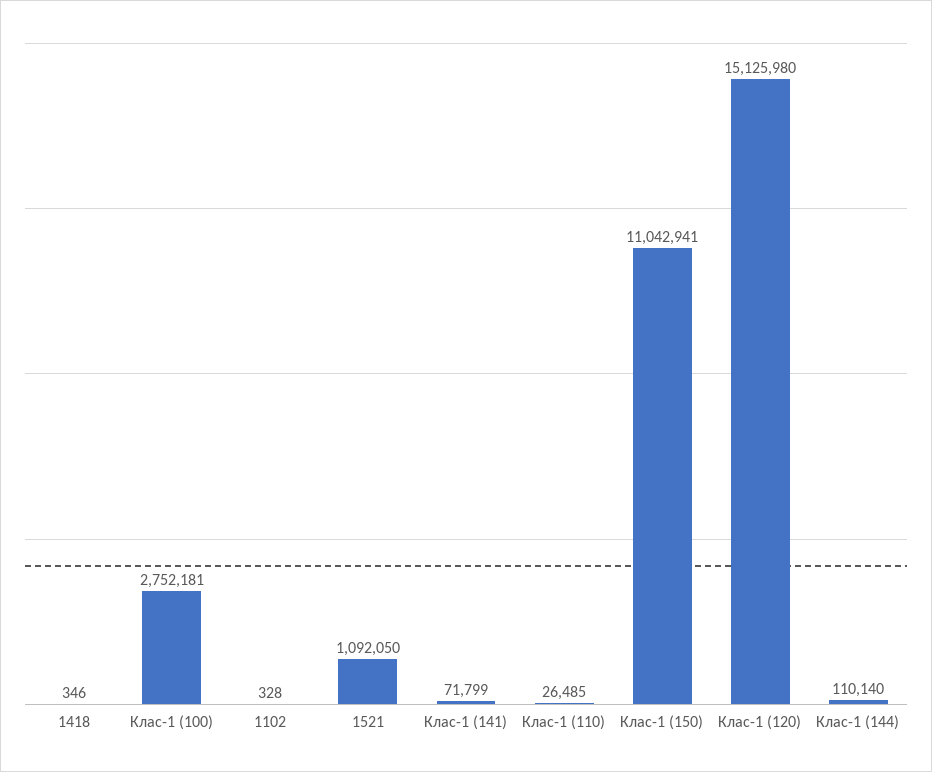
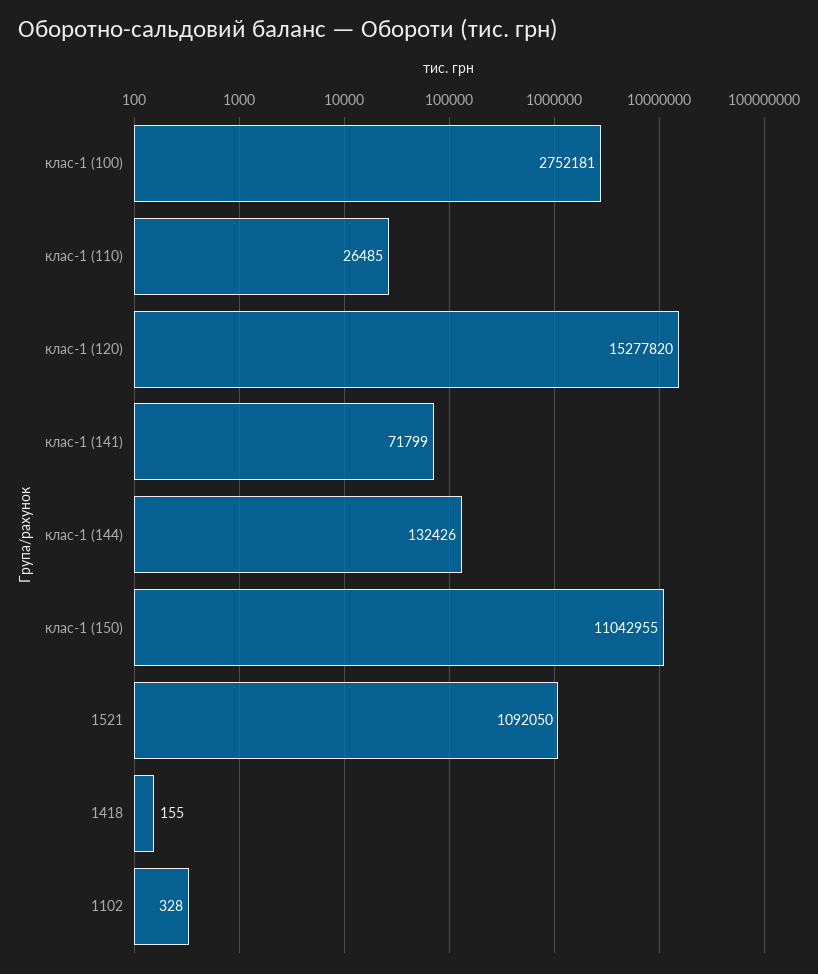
1418: 346 -> 155
Клас-1 (150): 11042941 -> 11042955
Клас-1 (120): 15125980 -> 15277820
Клас-1 (144): 110140 -> 132426

